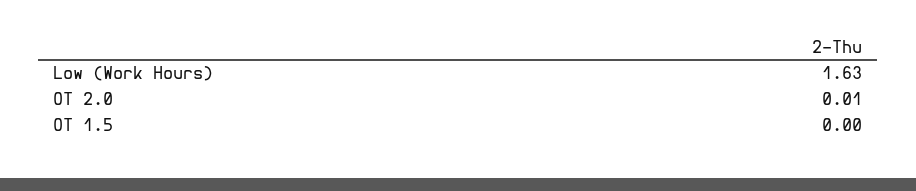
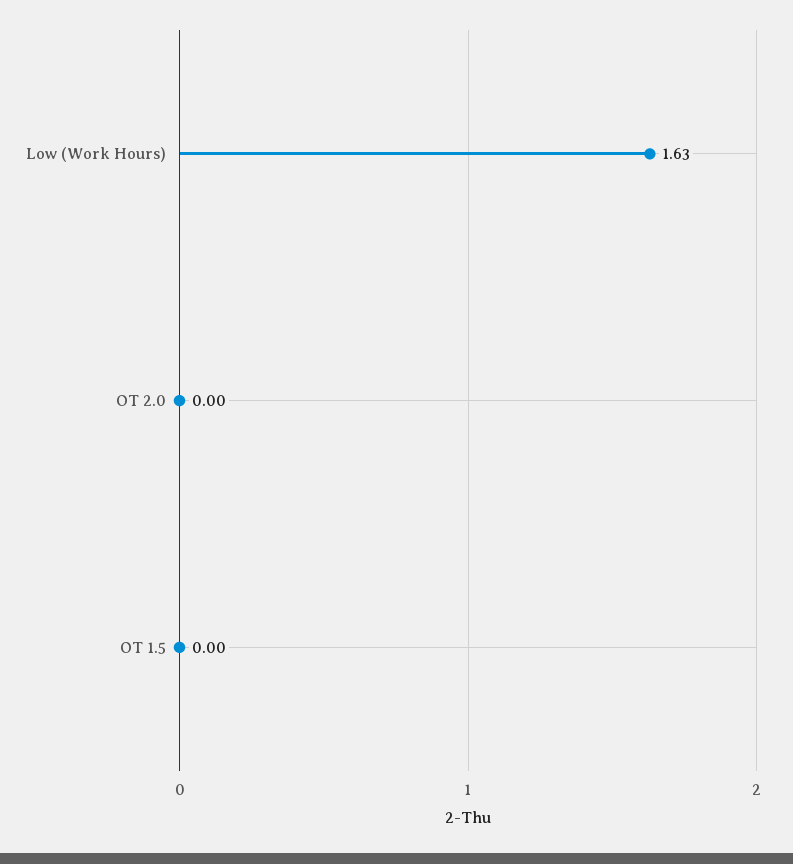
OT 2.0: 0.01 -> 0

